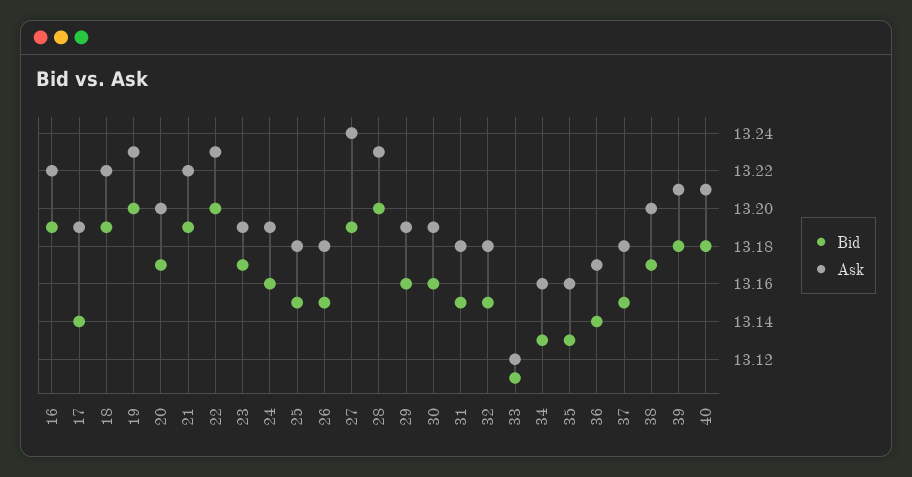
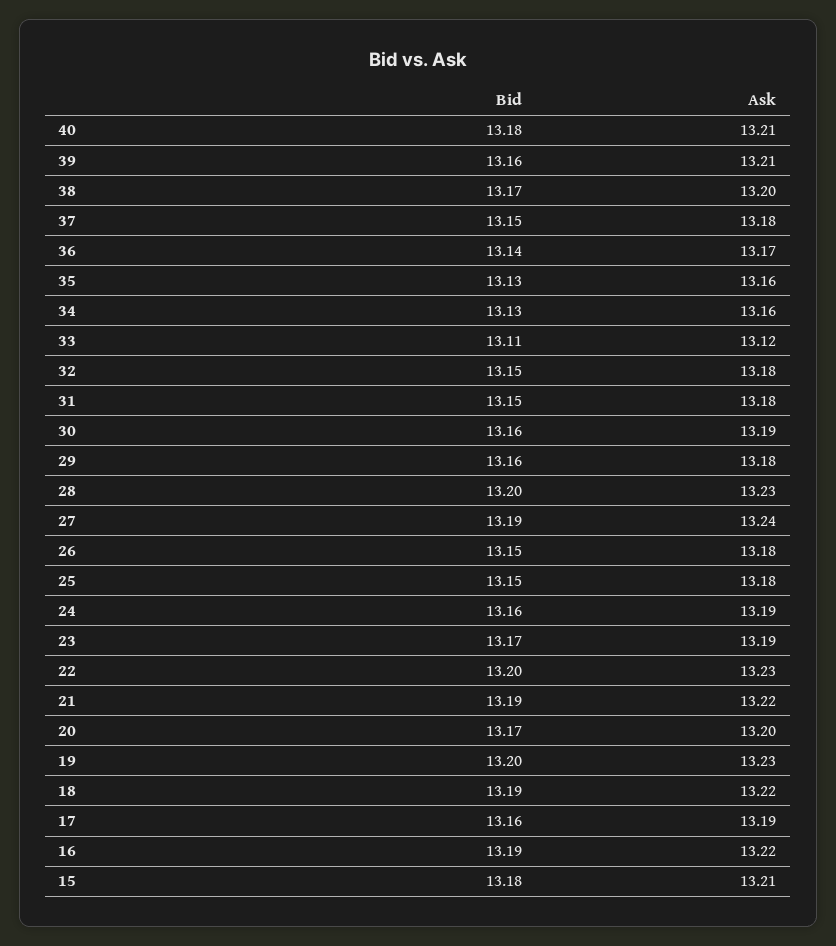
Bid, 17: 13.14 -> 13.16
Ask, 29: 13.19 -> 13.18
Bid, 39: 13.18 -> 13.16
Bid, 15: none -> 13.18
Ask, 15: none -> 13.21

